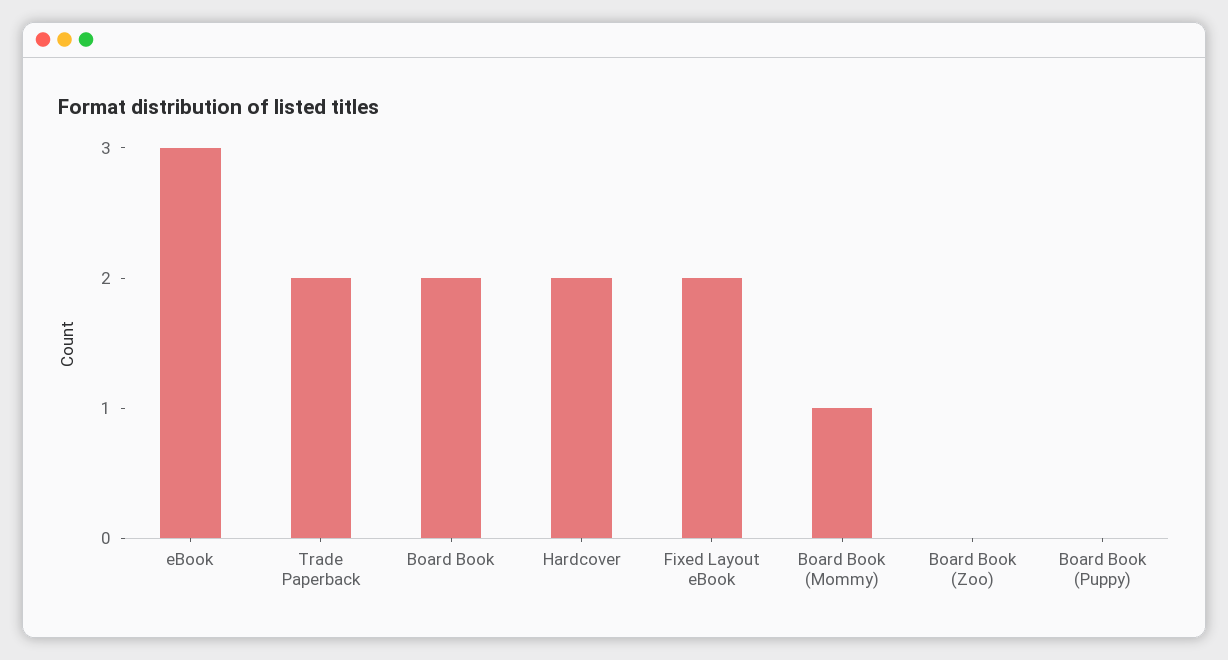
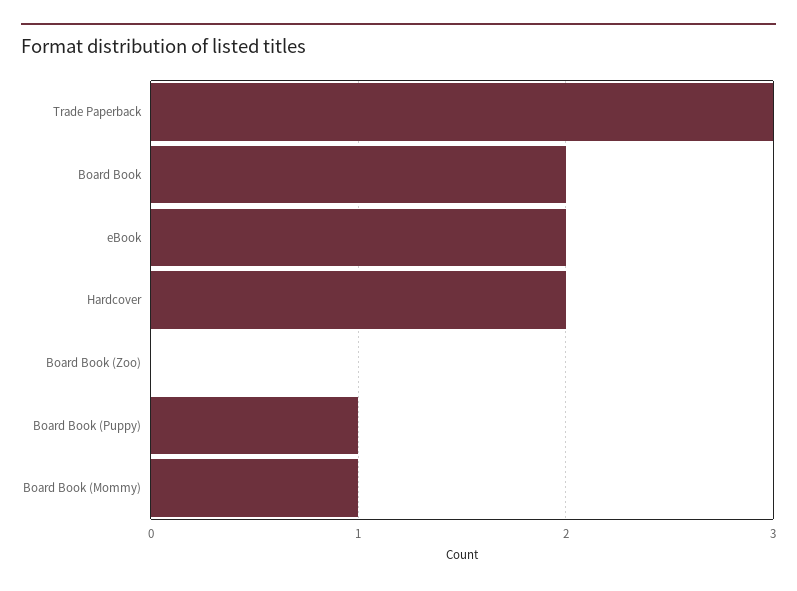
eBook: 3 -> 2
Trade Paperback: 2 -> 3
Fixed Layout eBook: 2 -> none
Board Book (Puppy): 0 -> 1

